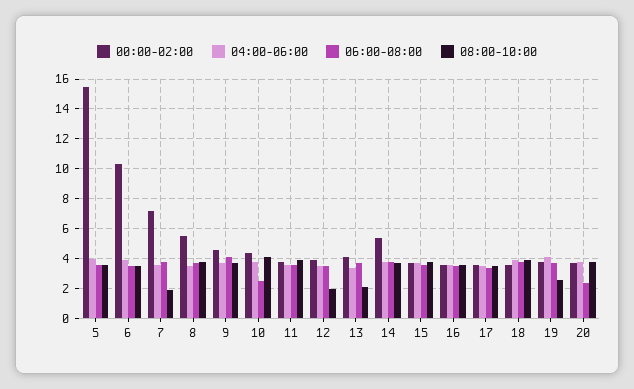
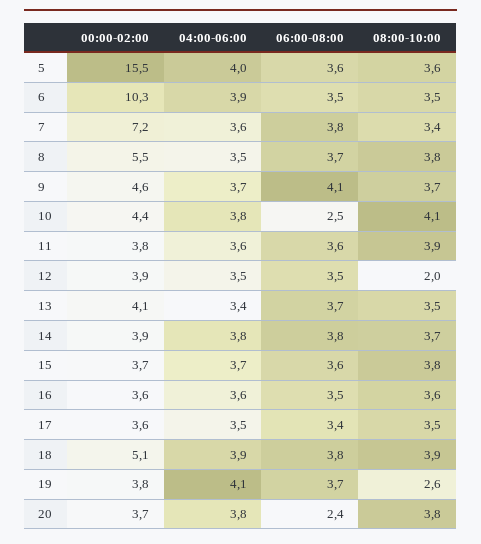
08:00-10:00, 7: 2 -> 3.4
08:00-10:00, 13: 2 -> 3.5
00:00-02:00, 14: 5.5 -> 3.9
00:00-02:00, 18: 3.5 -> 5.1

